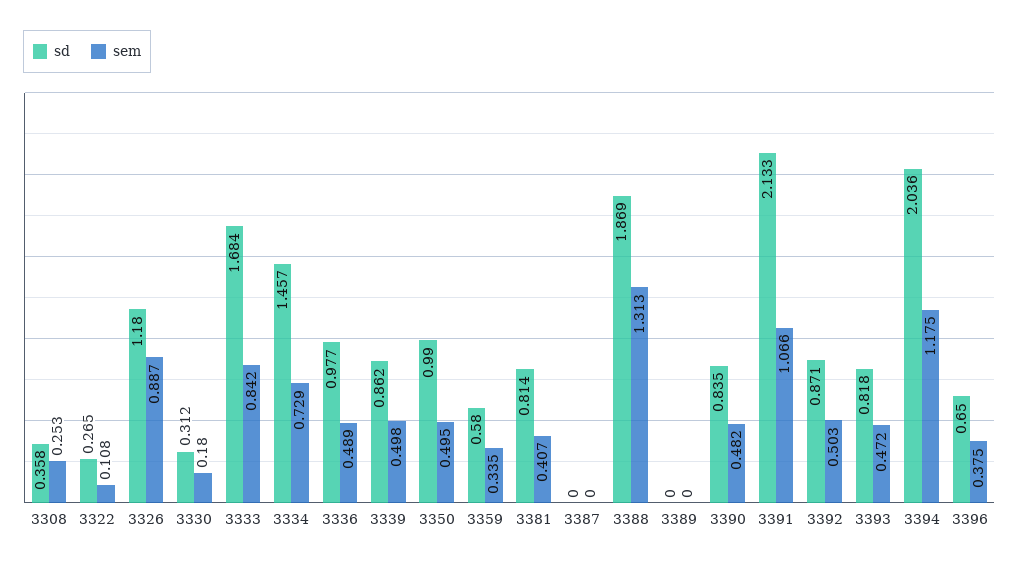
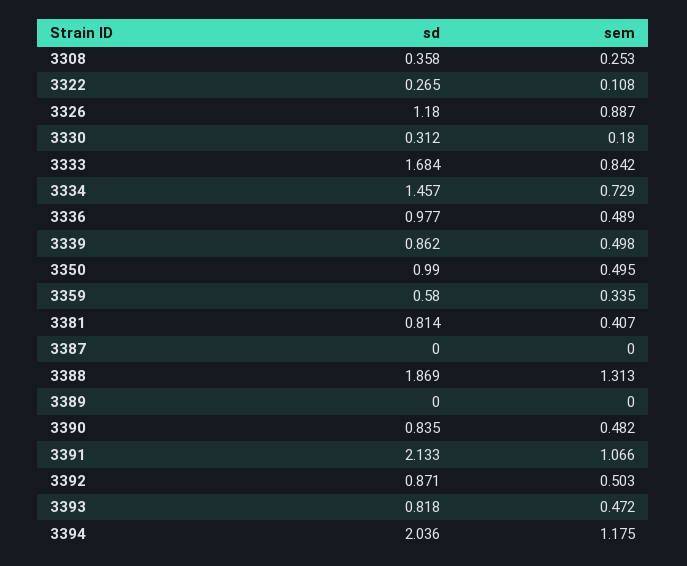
sd, 3396: 0.65 -> none
sem, 3396: 0.375 -> none

